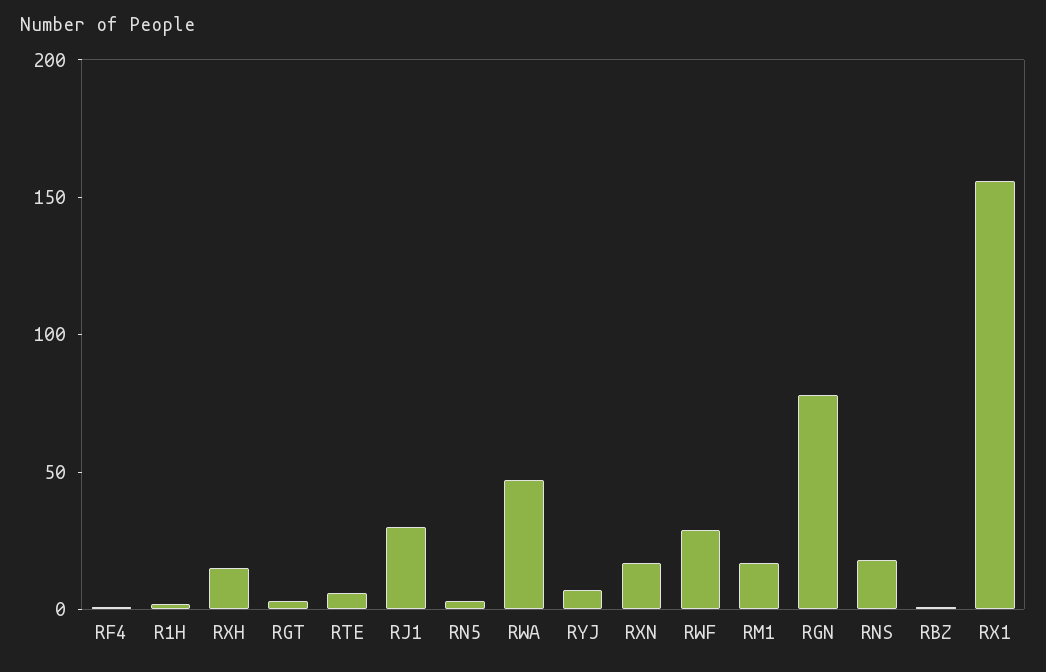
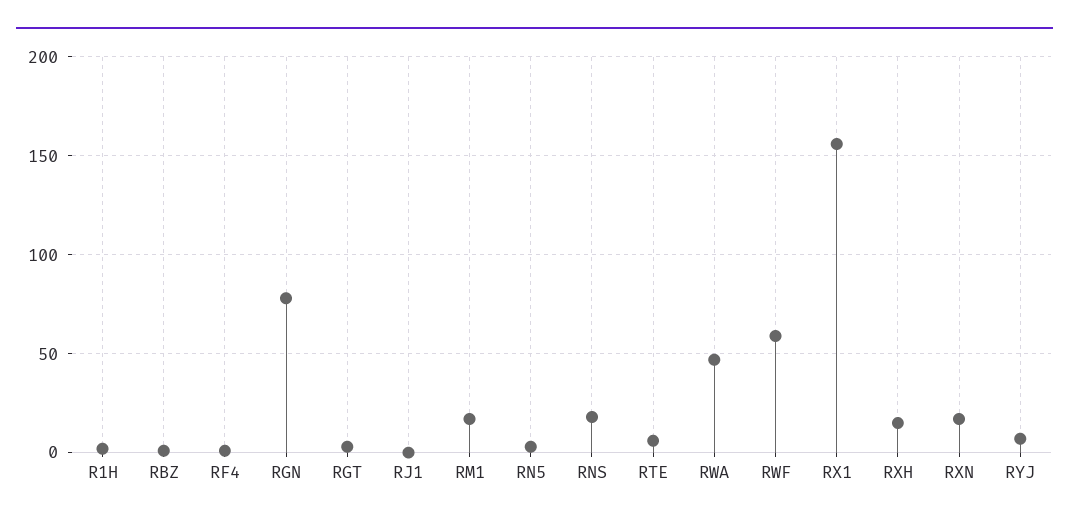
RJ1: 30 -> 0
RWF: 30 -> 60

